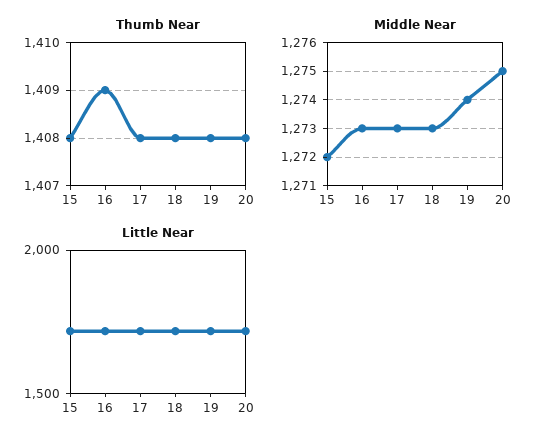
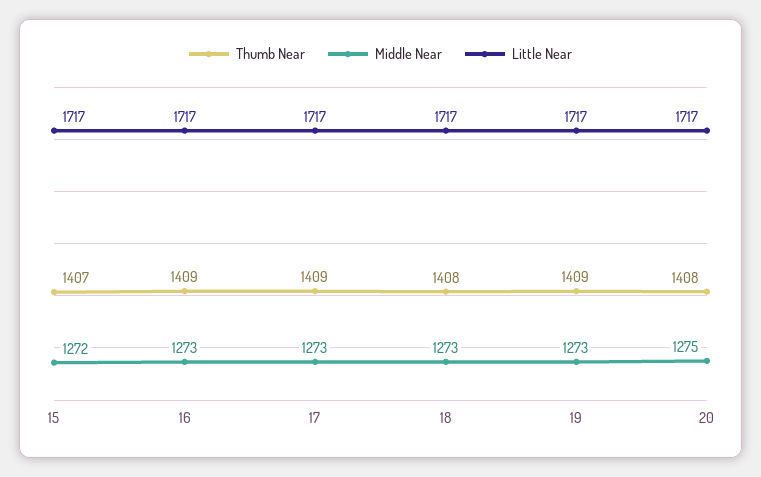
Thumb Near, 15: 1408 -> 1407
Thumb Near, 17: 1408 -> 1409
Thumb Near, 19: 1408 -> 1409
Middle Near, 19: 1274 -> 1273

